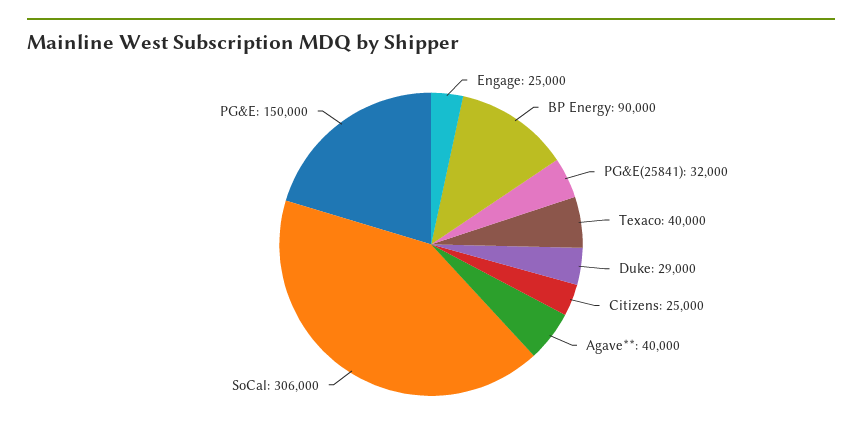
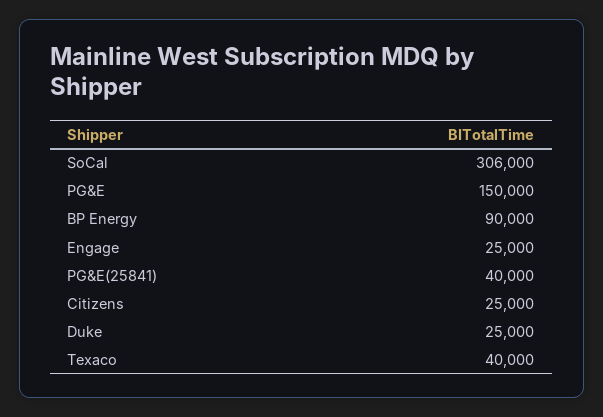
PG&E(25841): 32000 -> 40000
Duke: 29000 -> 25000
Agave**: 40000 -> none

